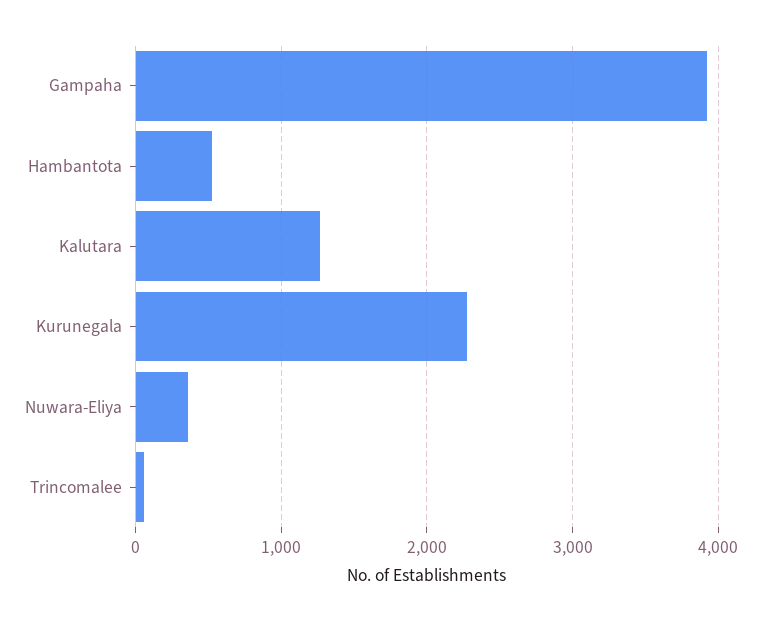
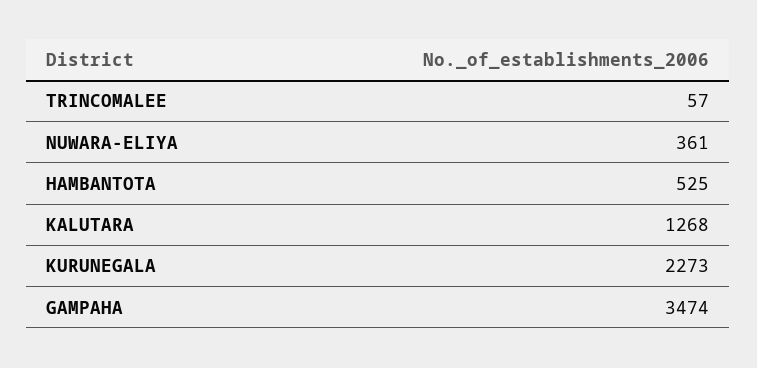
Gampaha: 3900 -> 3474

